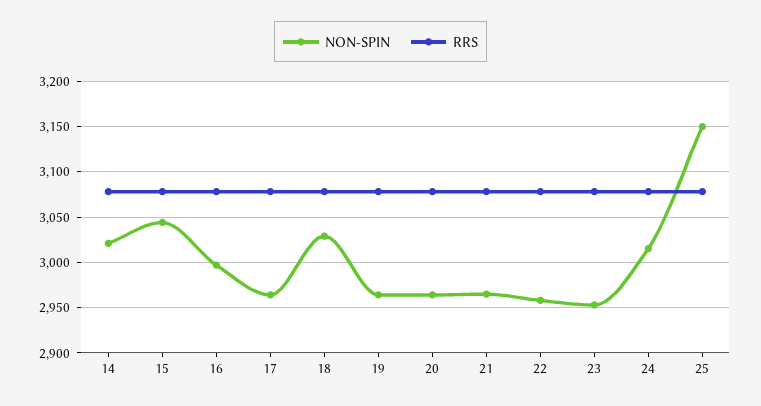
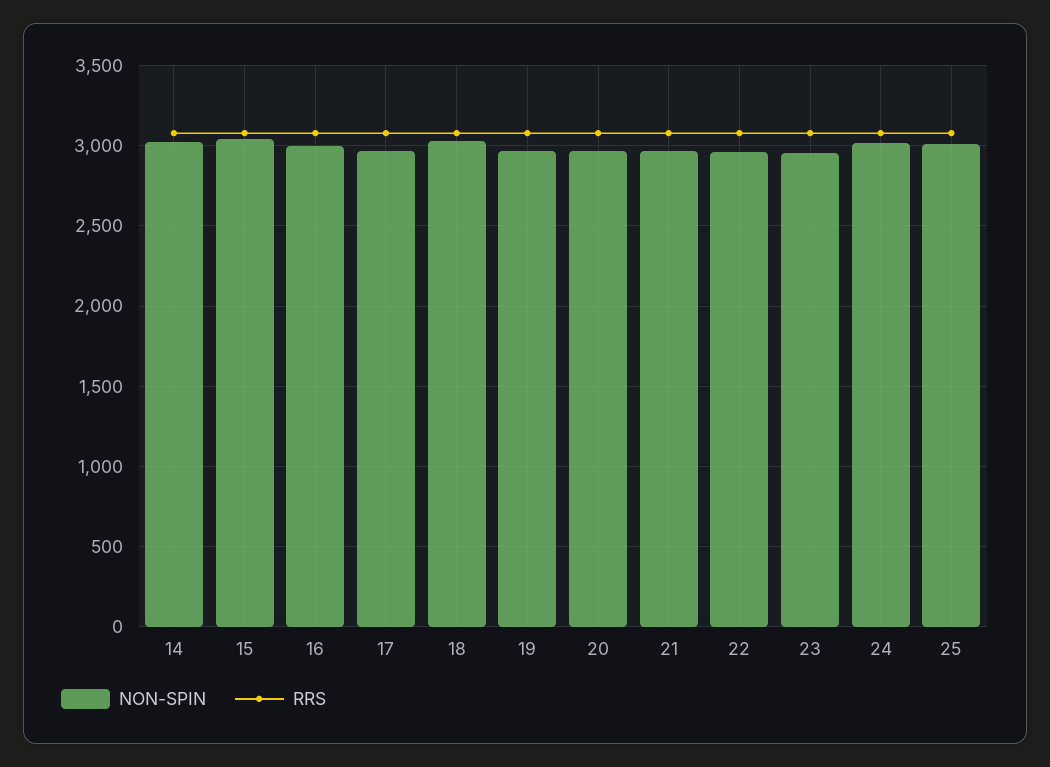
NON-SPIN, 25: 3150 -> 3000

